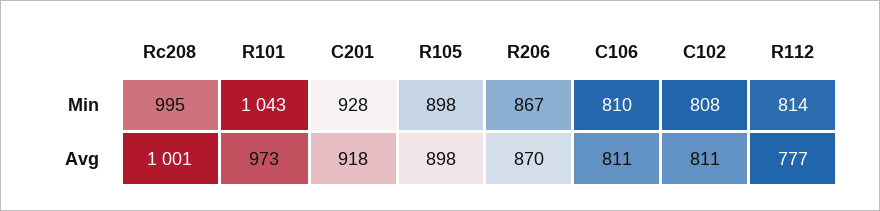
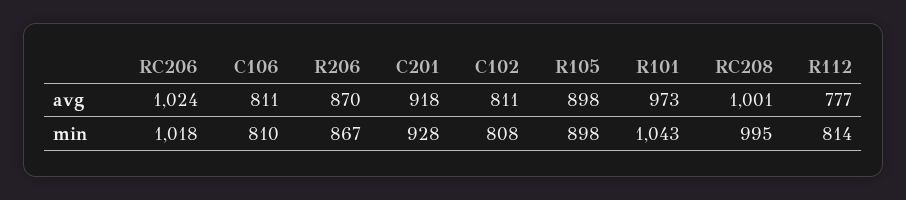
RC206, Avg: none -> 1024
RC206, Min: none -> 1018

